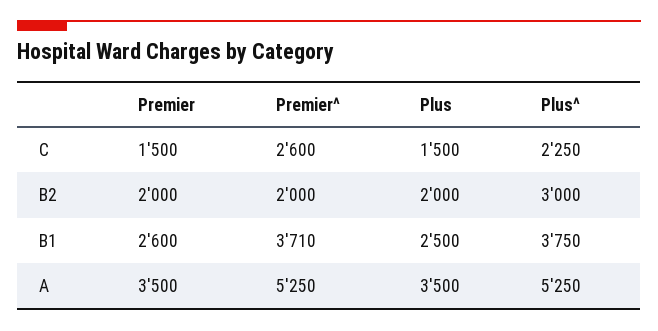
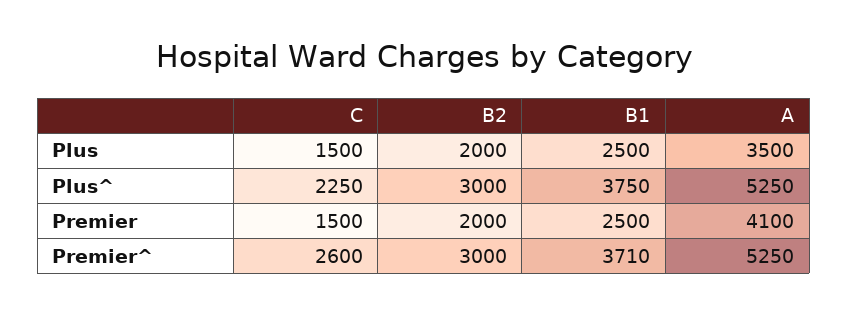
Premier^, B2: 2000 -> 3000
Premier, B1: 2600 -> 2500
Premier, A: 3500 -> 4100

